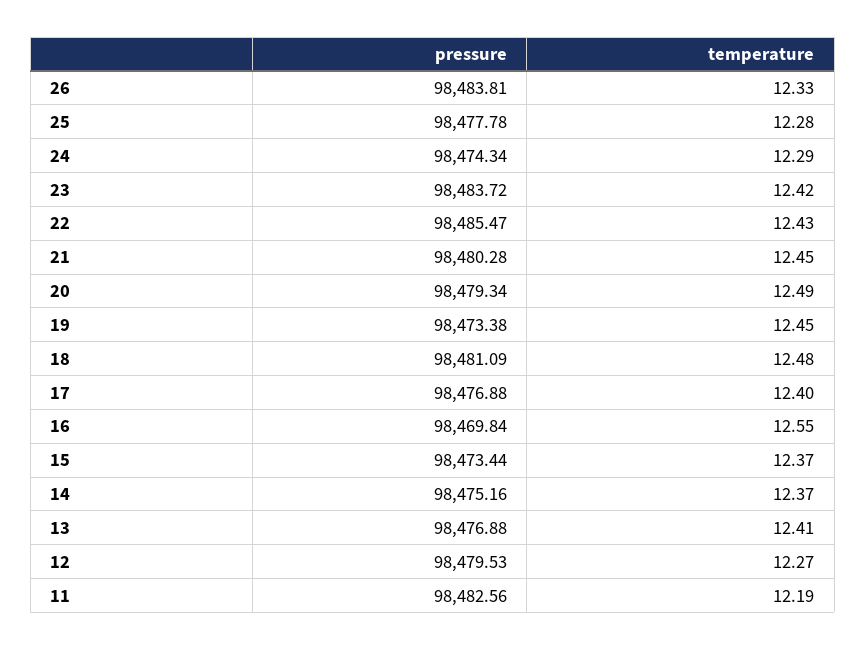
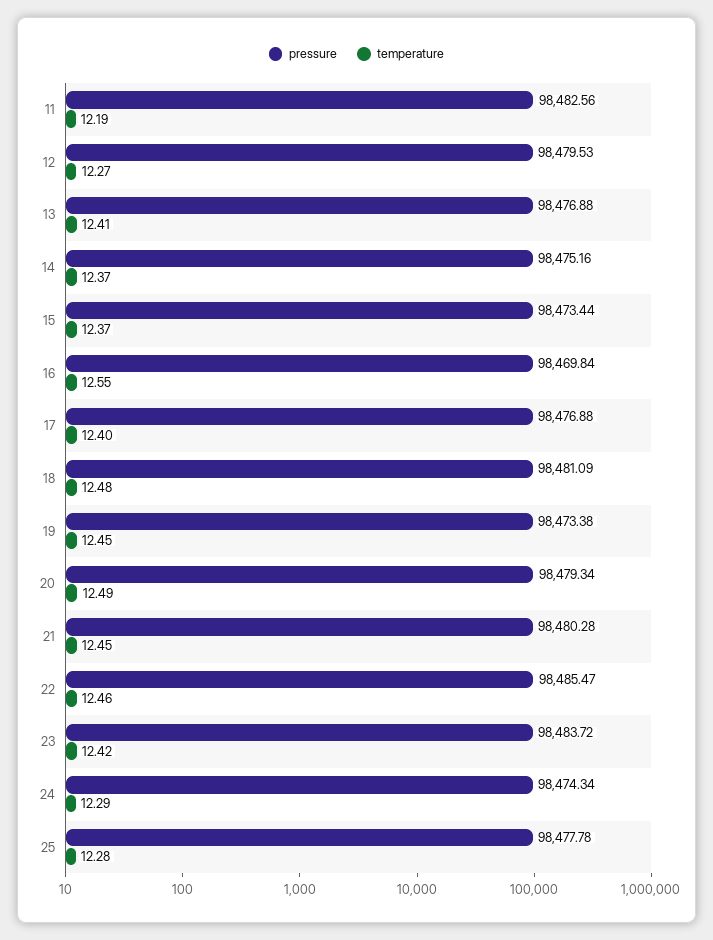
pressure, 26: 98483.81 -> none
temperature, 26: 12.33 -> none
temperature, 22: 12.43 -> 12.46

